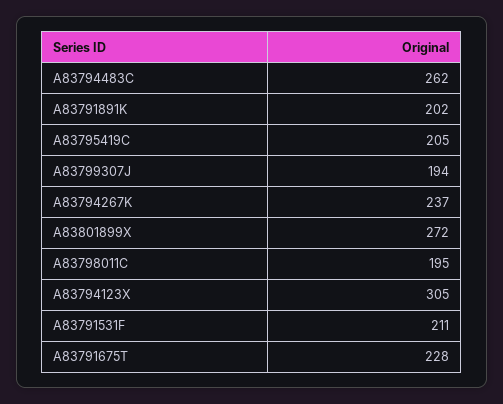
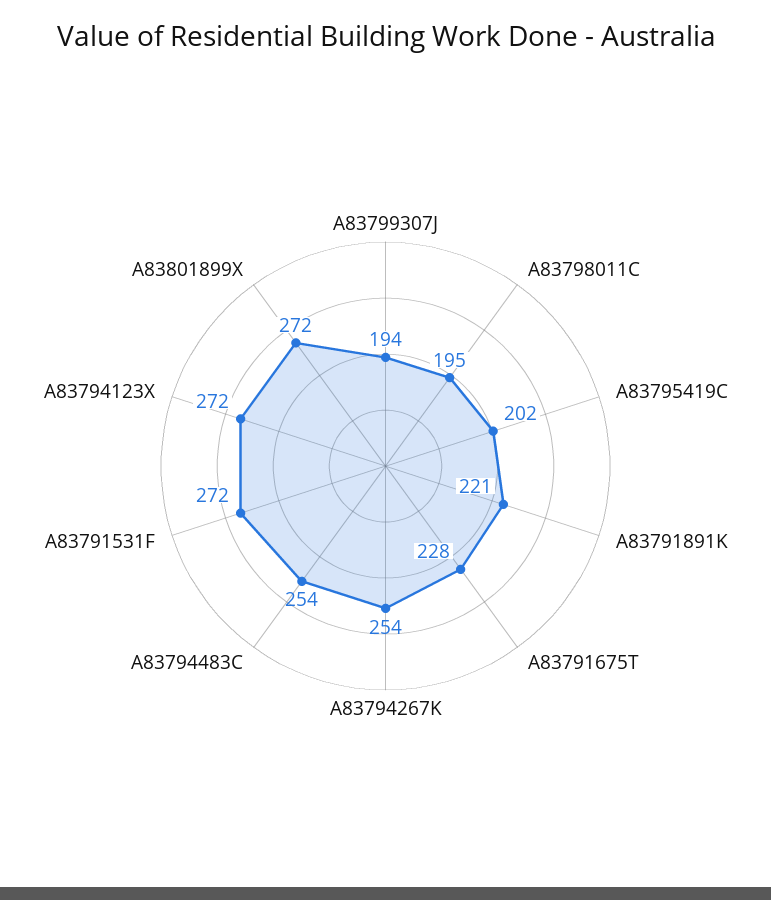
A83794483C: 262 -> 254
A83791891K: 202 -> 221
A83795419C: 205 -> 202
A83794267K: 237 -> 254
A83794123X: 305 -> 272
A83791531F: 211 -> 272

